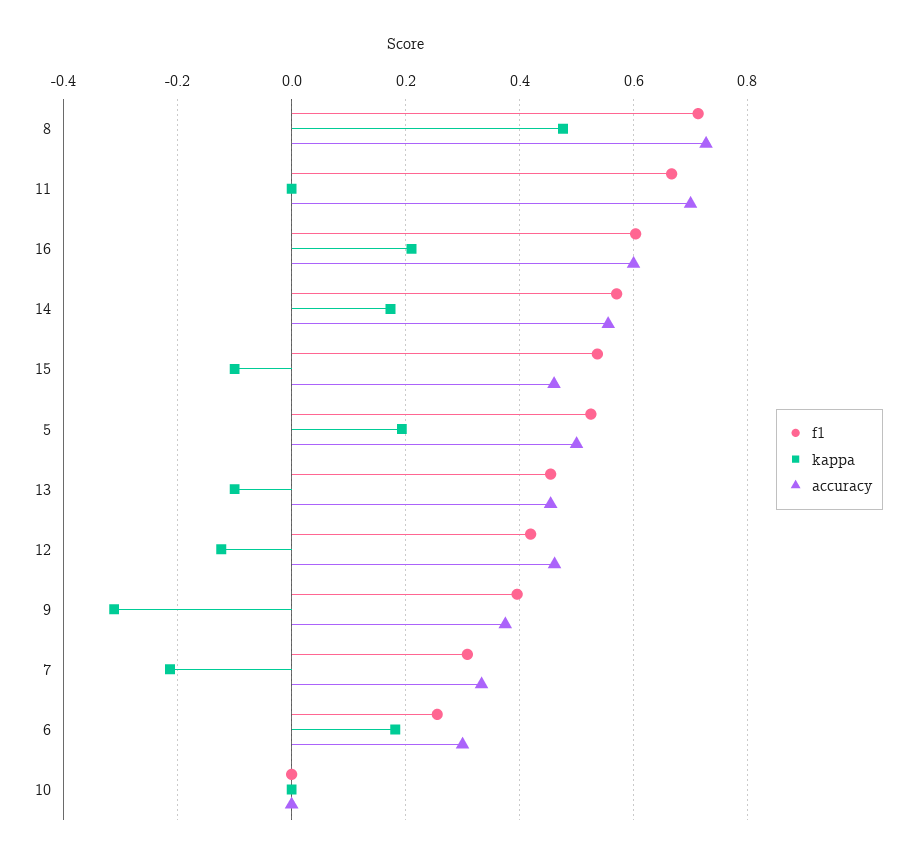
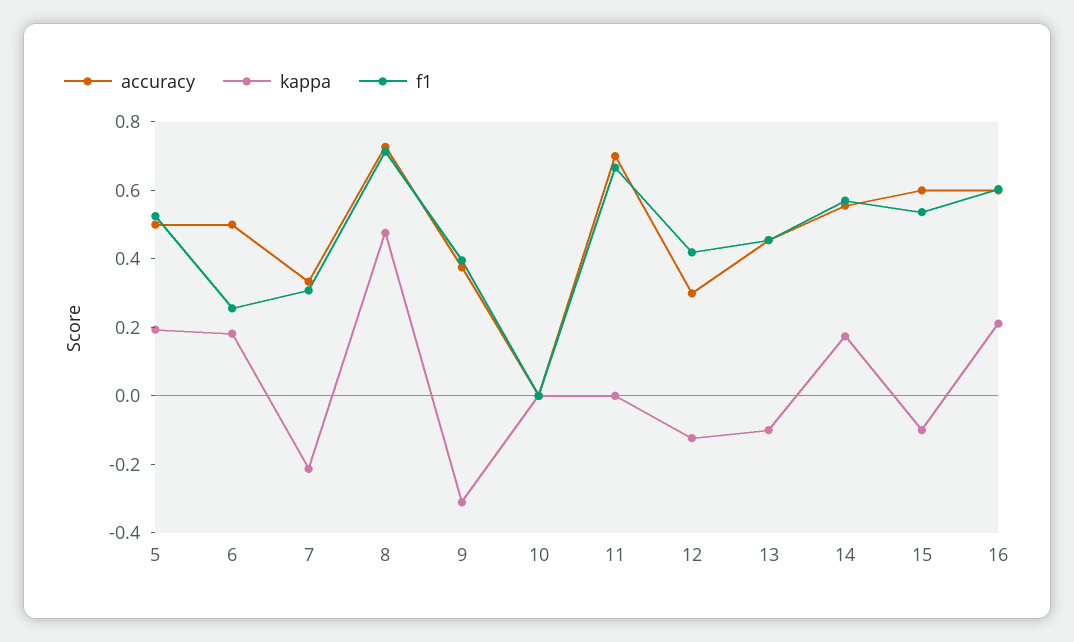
accuracy, 15: 0.46 -> 0.6
accuracy, 12: 0.46 -> 0.3
accuracy, 6: 0.3 -> 0.5

